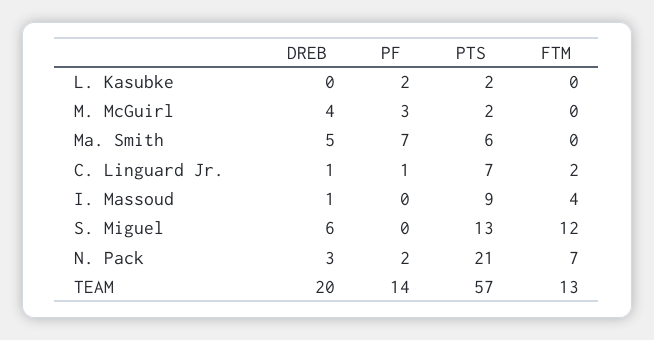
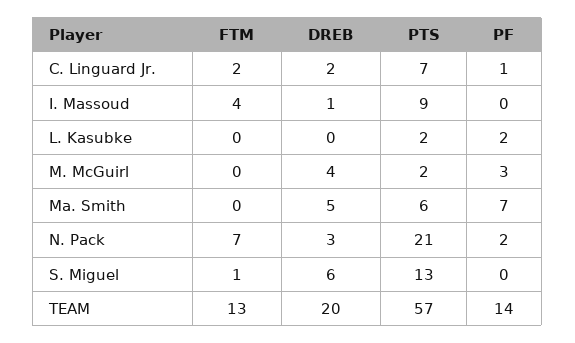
DREB, C. Linguard Jr.: 1 -> 2
FTM, S. Miguel: 12 -> 1

